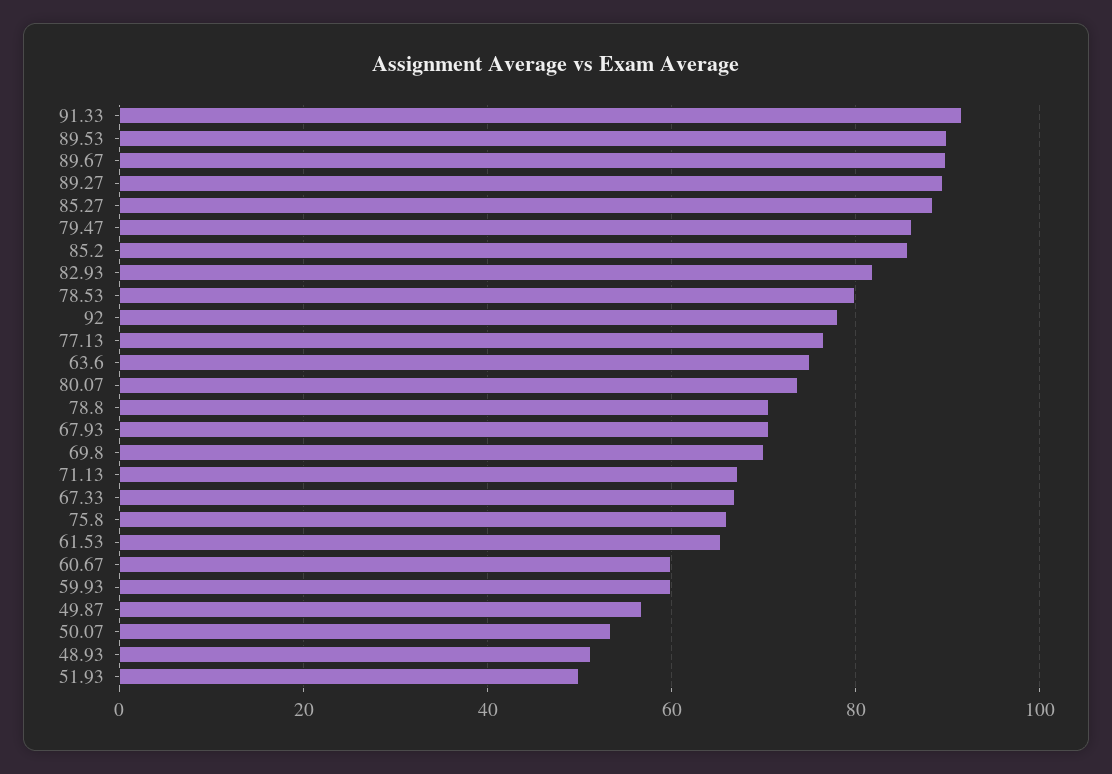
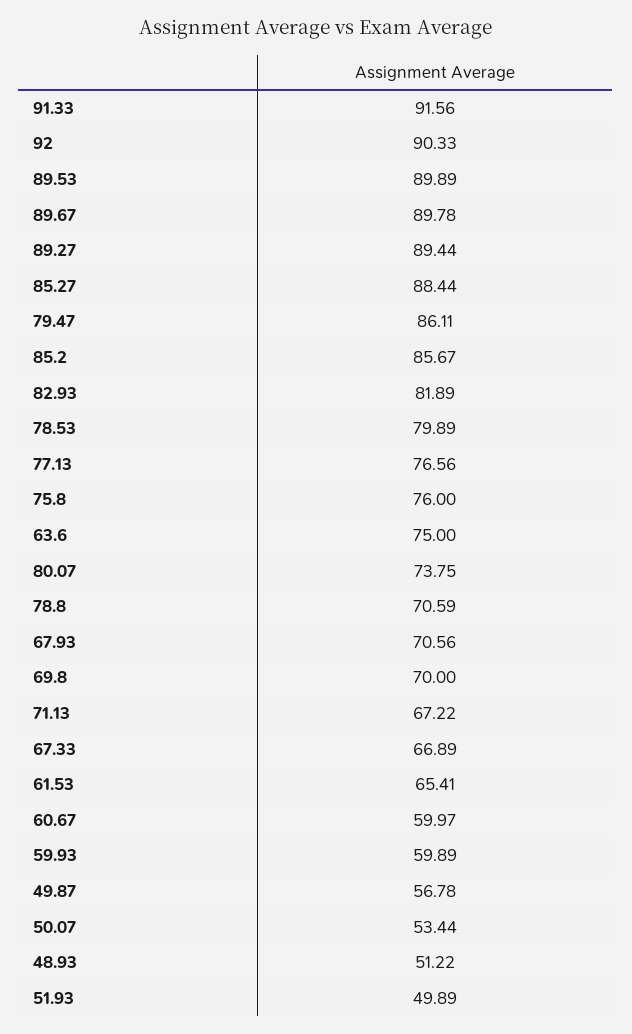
92: 78 -> 90.33
75.8: 66 -> 76

